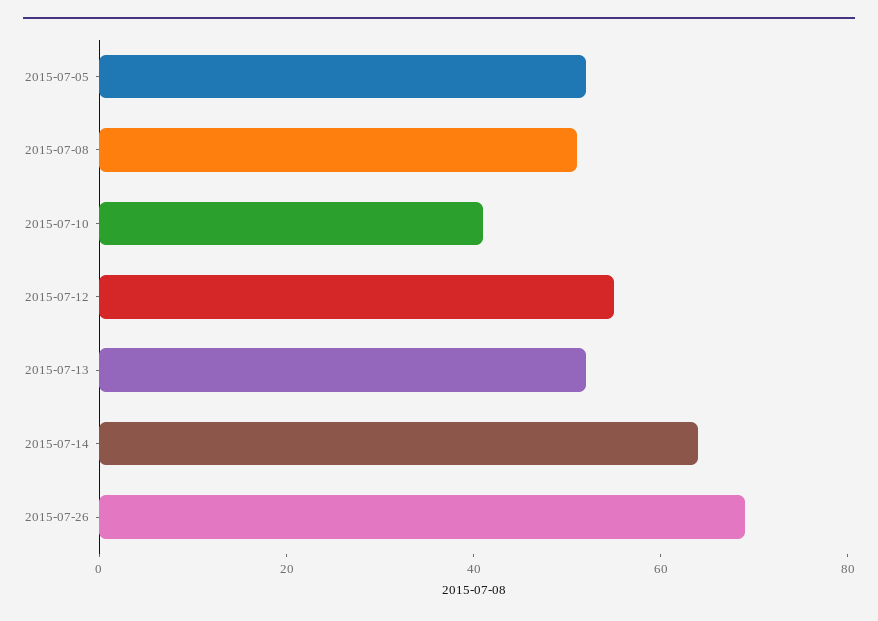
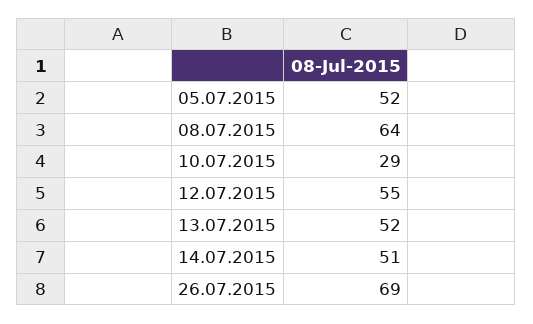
2015-07-08: 50 -> 64
2015-07-10: 40 -> 29
2015-07-14: 65 -> 51

